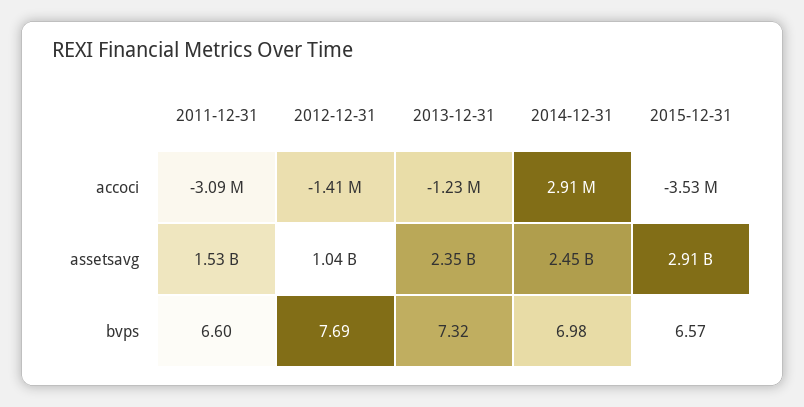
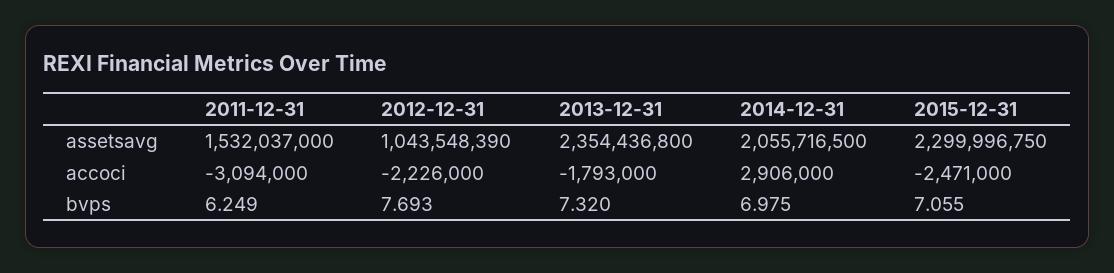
2012-12-31, accoci: -1410000 -> -2226000
2013-12-31, accoci: -1230000 -> -1793000
2015-12-31, accoci: -3530000 -> -2471000
2014-12-31, assetsavg: 2450000000 -> 2055716500
2015-12-31, assetsavg: 2910000000 -> 2299996750
2011-12-31, bvps: 6.6 -> 6.249
2015-12-31, bvps: 6.57 -> 7.055

